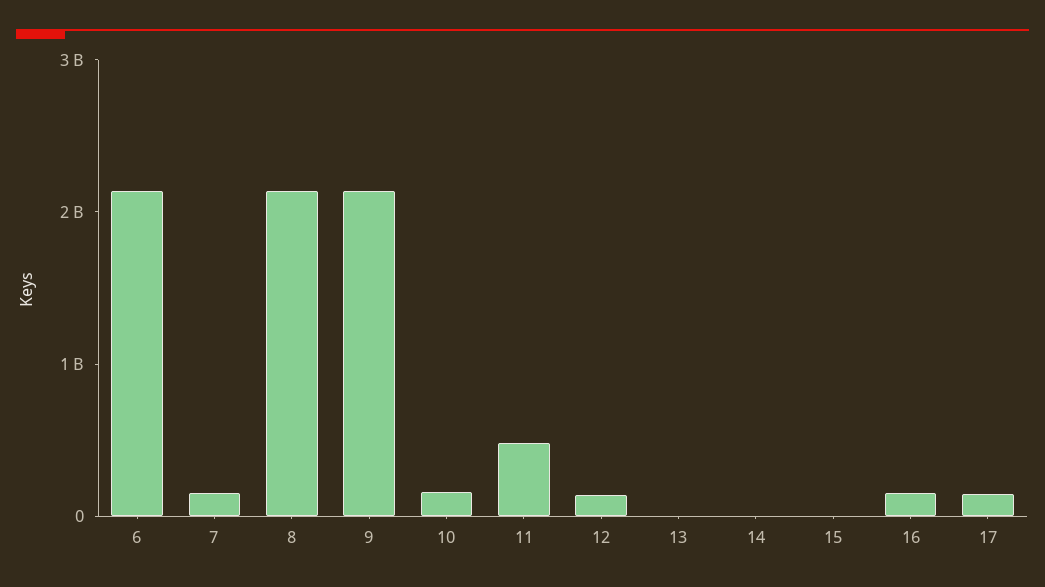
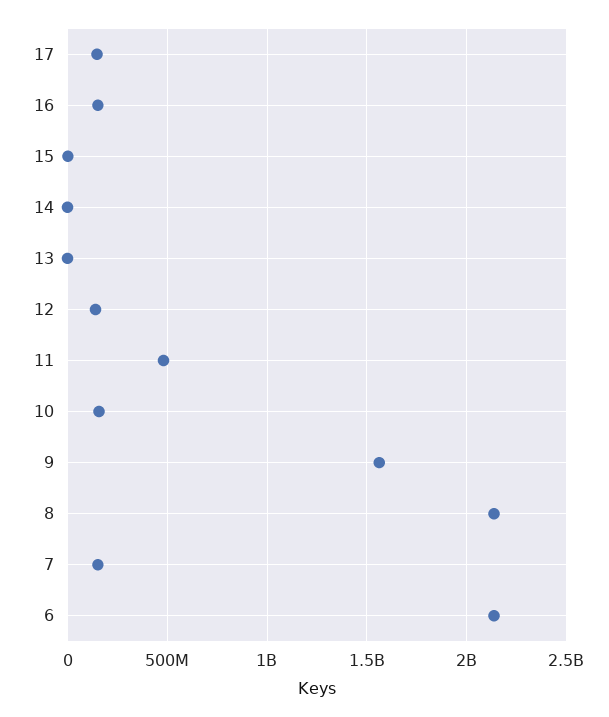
9: 2200000000 -> 1550000000

